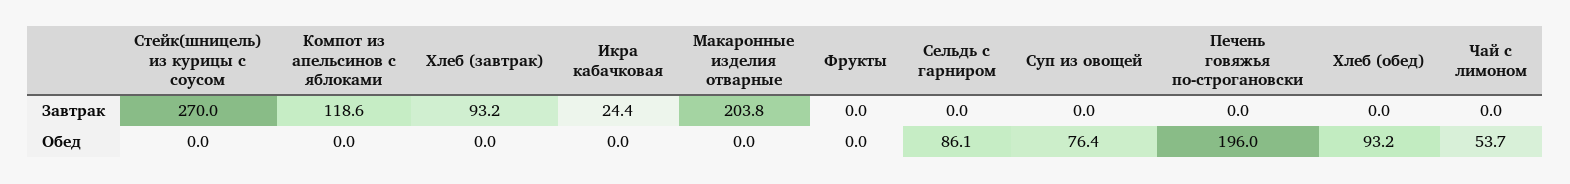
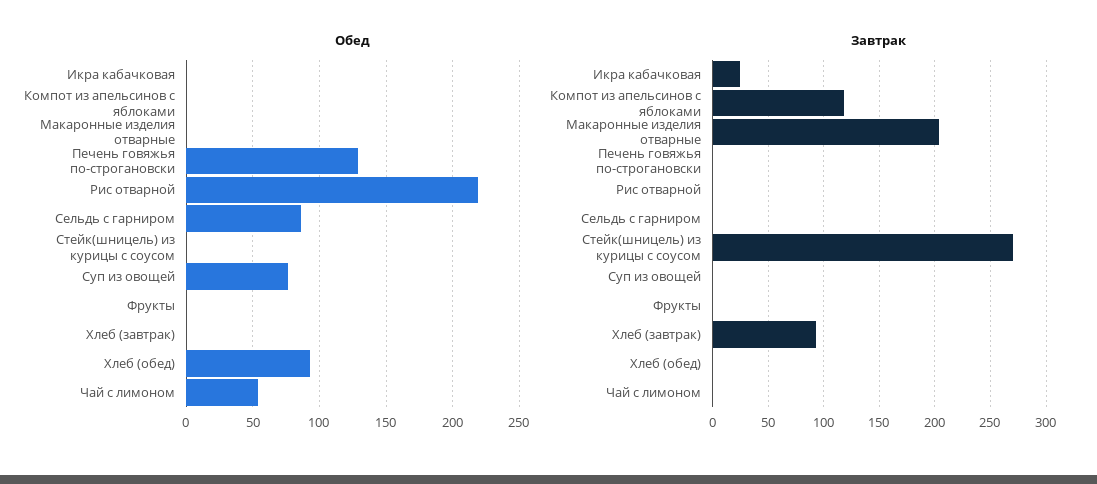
Обед, Печень говяжья по-строгановски: 196 -> 130
Обед, Рис отварной: none -> 220
Завтрак, Рис отварной: none -> 0

